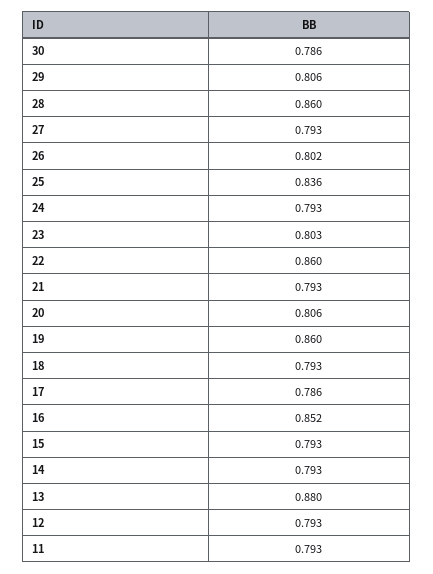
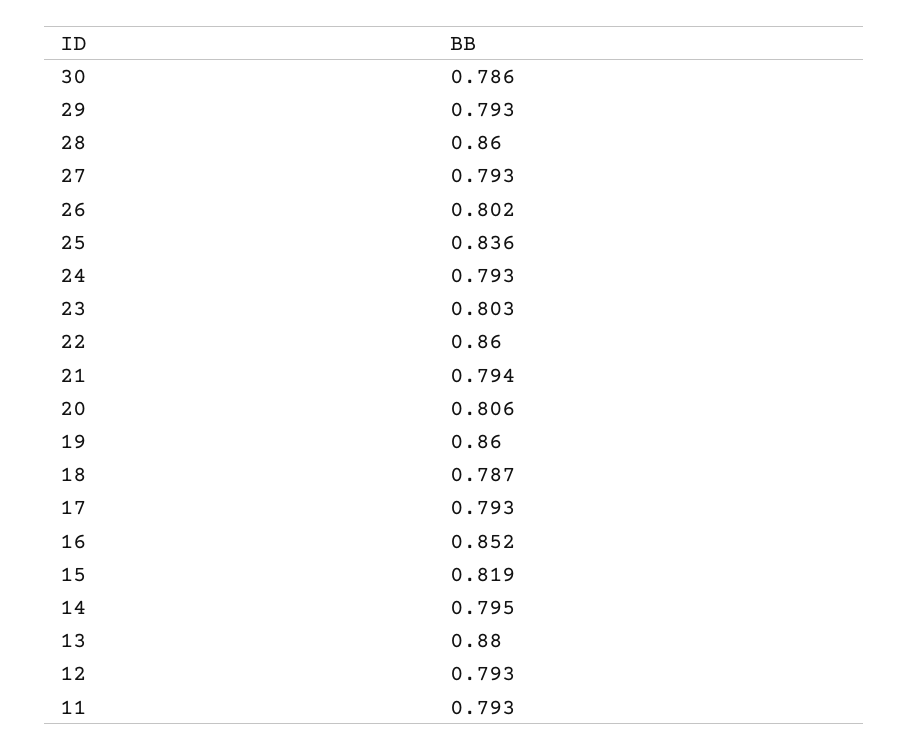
29: 0.806 -> 0.793
21: 0.793 -> 0.794
18: 0.793 -> 0.787
17: 0.786 -> 0.793
15: 0.793 -> 0.819
14: 0.793 -> 0.795

